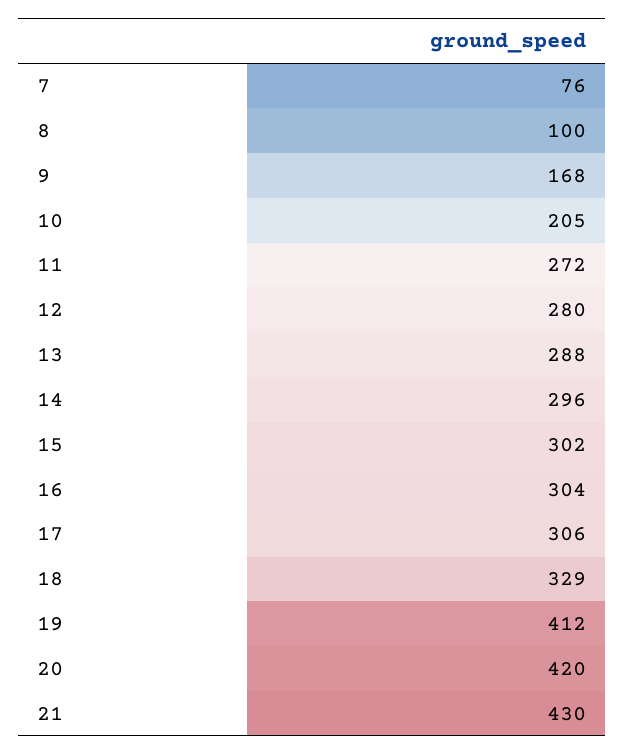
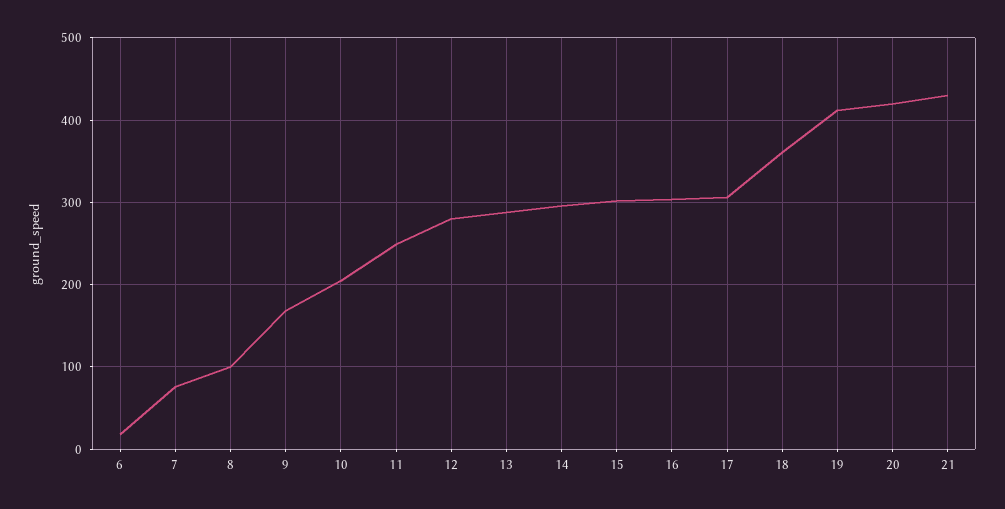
11: 272 -> 250
18: 329 -> 360
6: none -> 20

